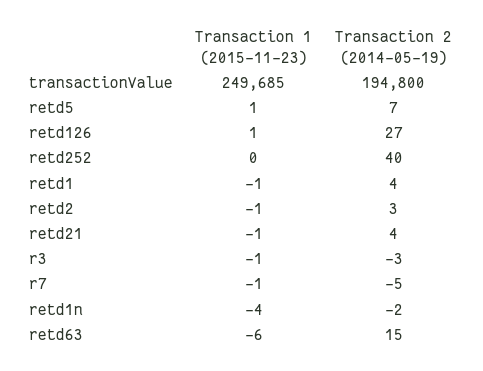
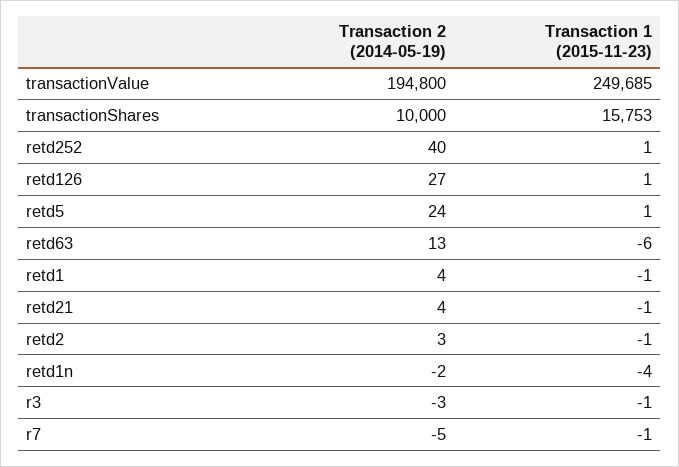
Transaction 2 (2014-05-19), retd5: 7 -> 24
Transaction 1 (2015-11-23), retd252: 0 -> 1
Transaction 2 (2014-05-19), retd63: 15 -> 13
Transaction 2 (2014-05-19), transactionShares: none -> 10000
Transaction 1 (2015-11-23), transactionShares: none -> 15753

